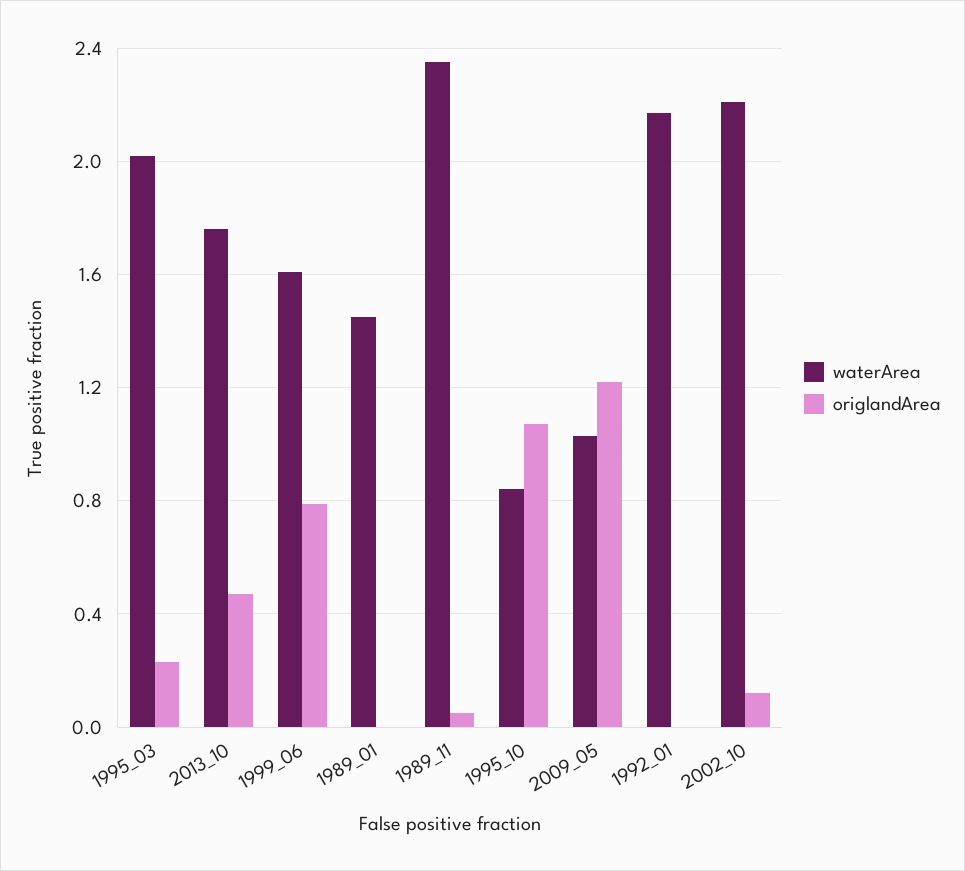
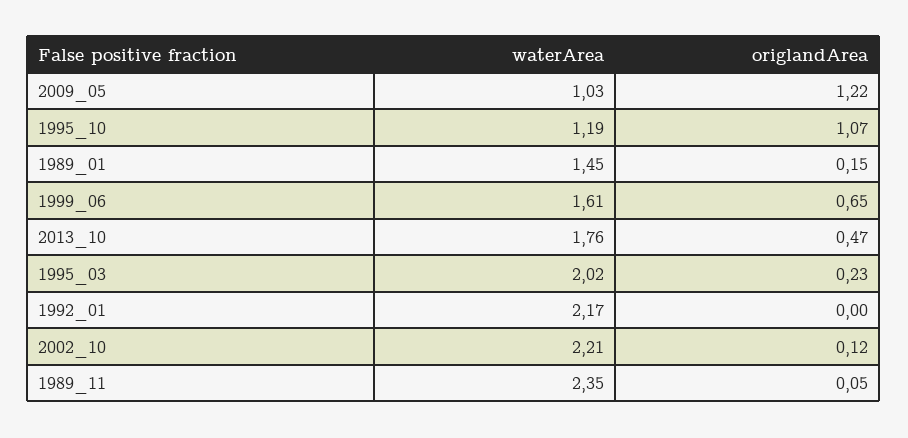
origlandArea, 1999_06: 0.8 -> 0.65
origlandArea, 1989_01: 0 -> 0.15
waterArea, 1995_10: 0.85 -> 1.19

